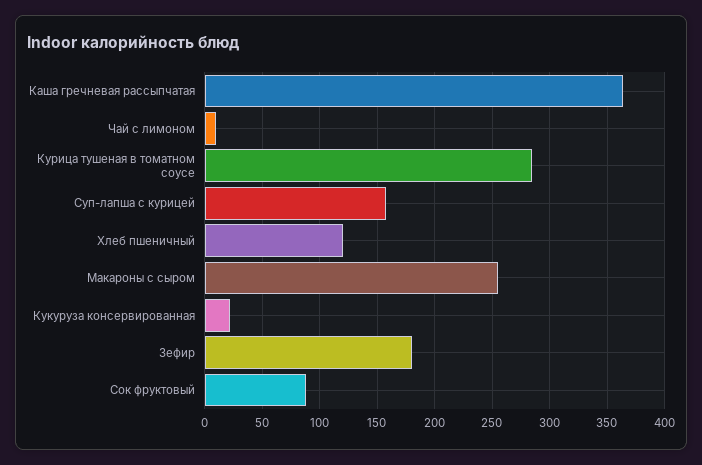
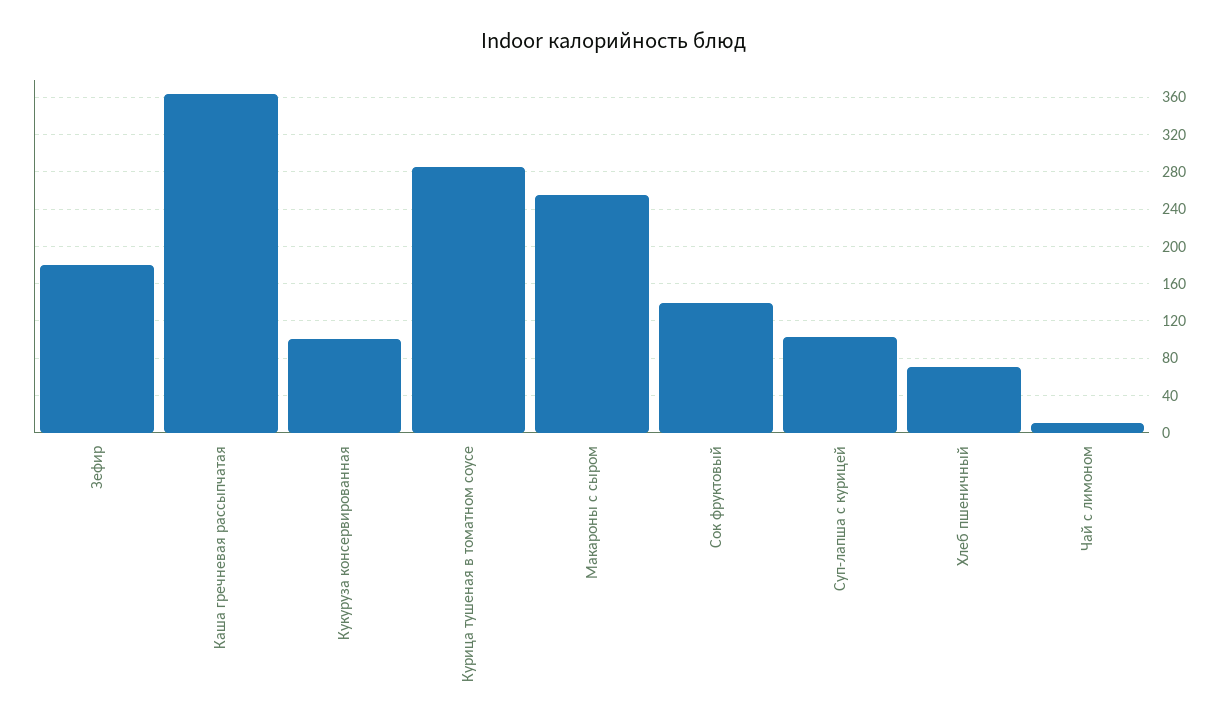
Суп-лапша с курицей: 160 -> 100
Хлеб пшеничный: 120 -> 70
Кукуруза консервированная: 20 -> 100
Сок фруктовый: 90 -> 140

